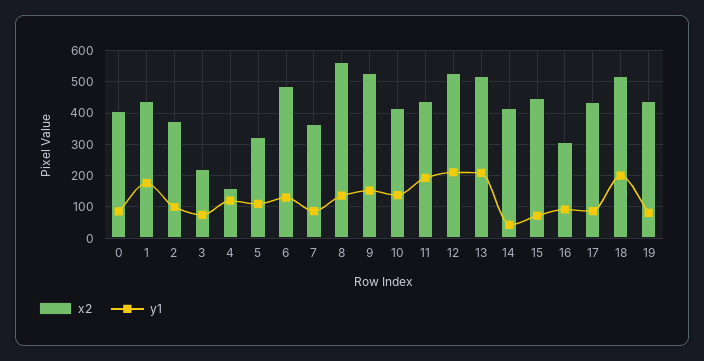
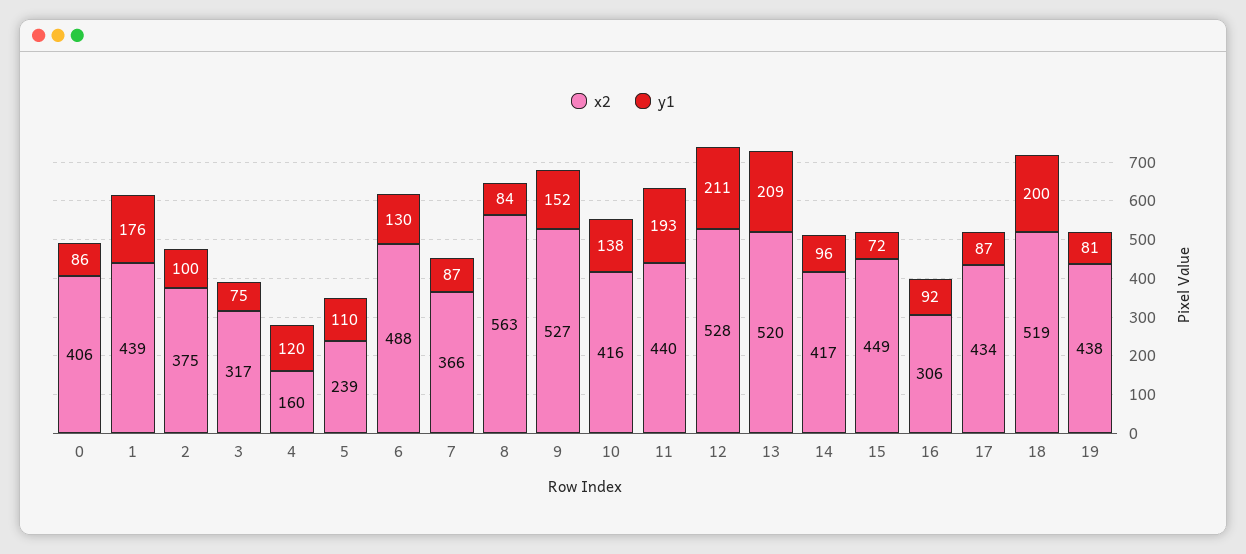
x2, 3: 220 -> 317
x2, 5: 320 -> 239
y1, 8: 140 -> 84
y1, 14: 40 -> 96

